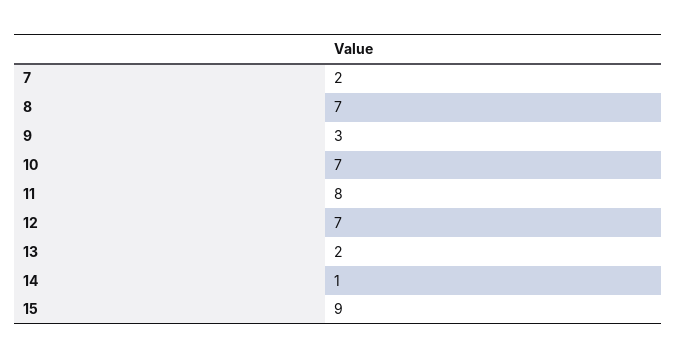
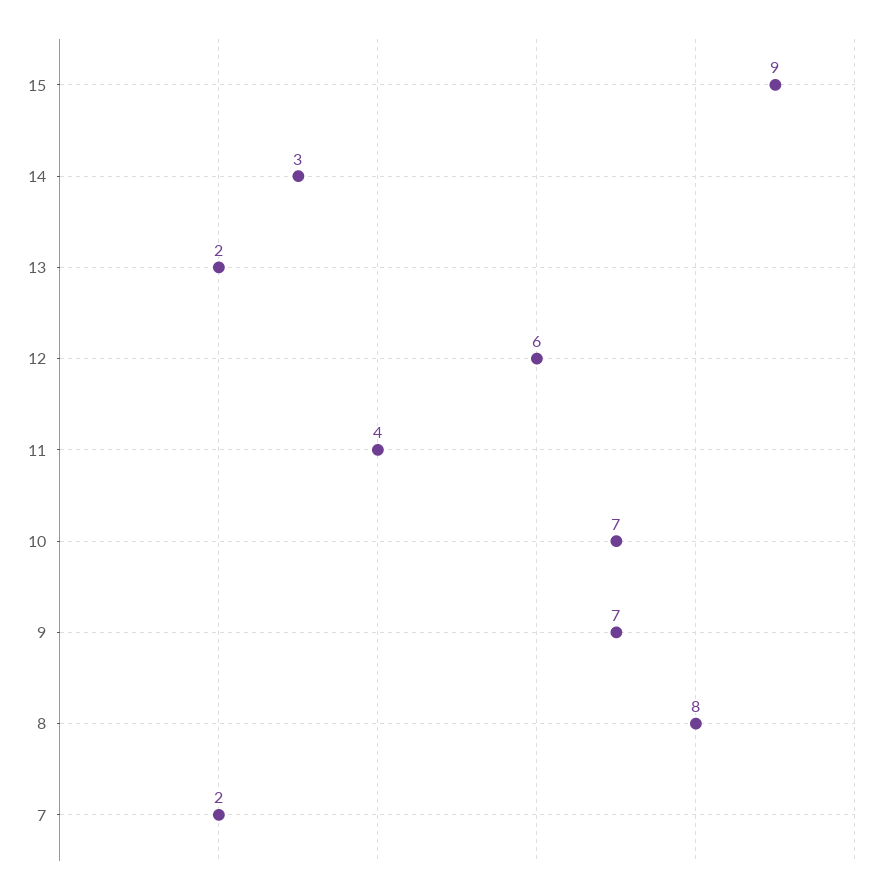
8: 7 -> 8
9: 3 -> 7
11: 8 -> 4
12: 7 -> 6
14: 1 -> 3

